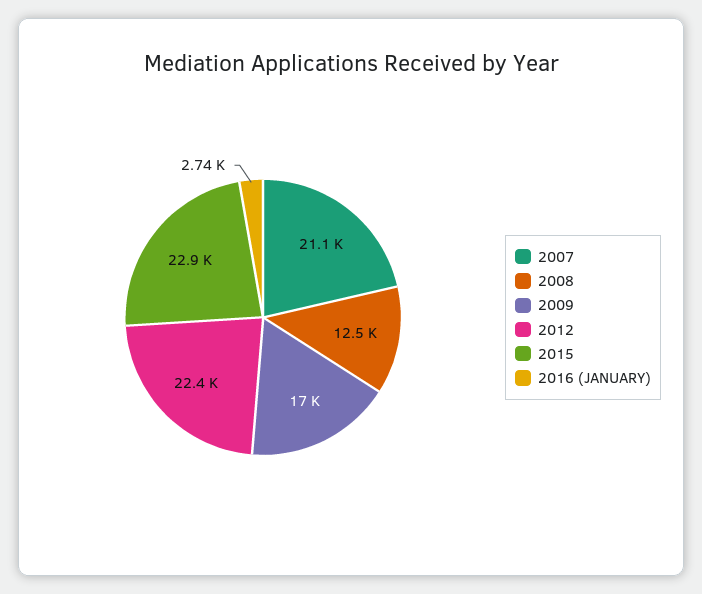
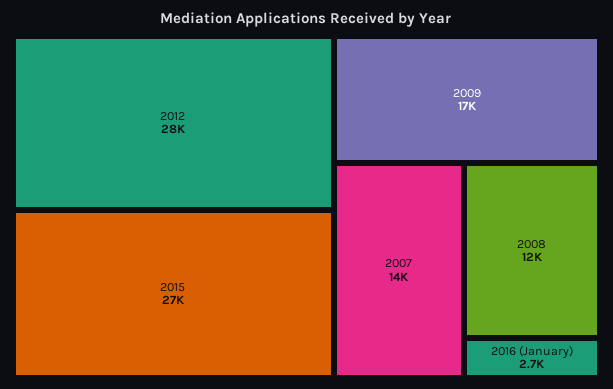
2007: 21100 -> 14000
2012: 22400 -> 28000
2015: 22900 -> 27000

